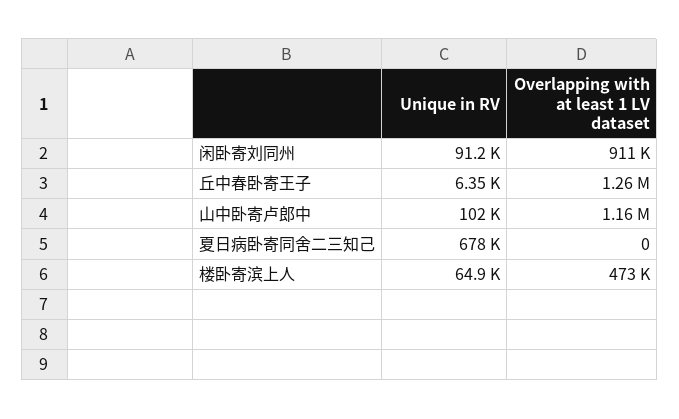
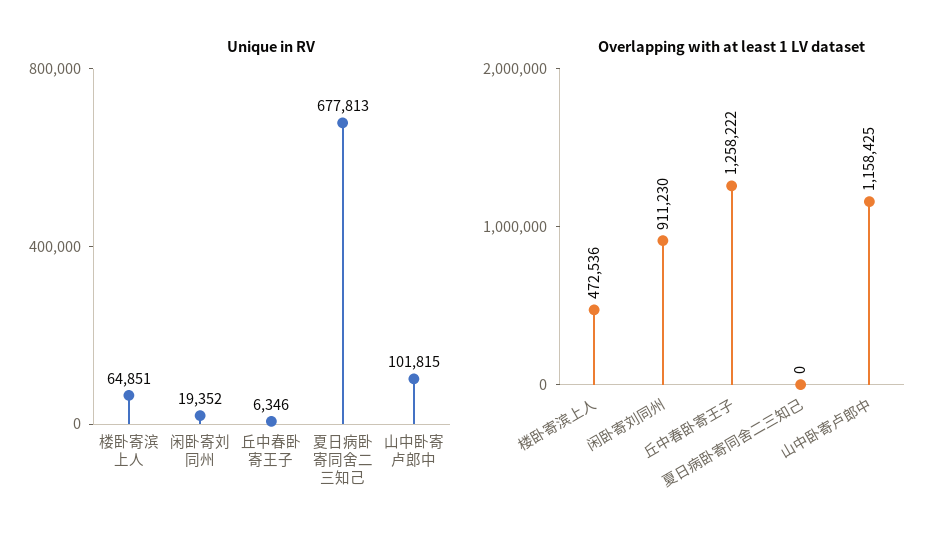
Unique in RV, 闲卧寄刘同州: 91200 -> 19352

